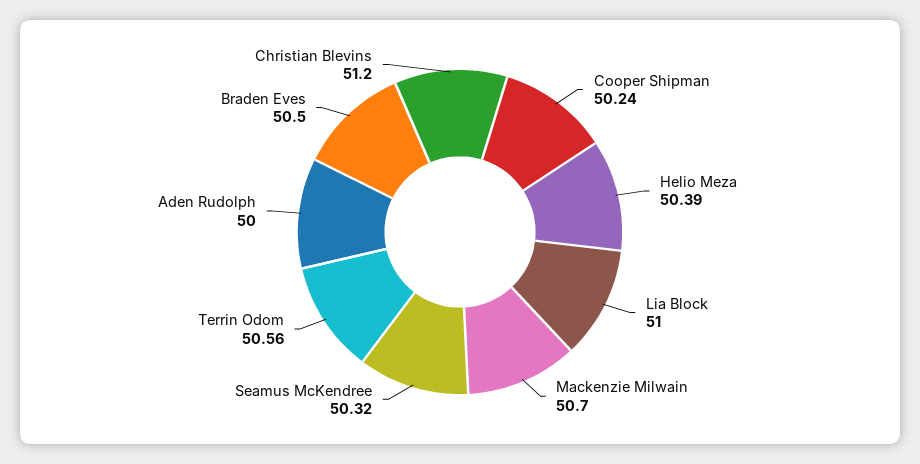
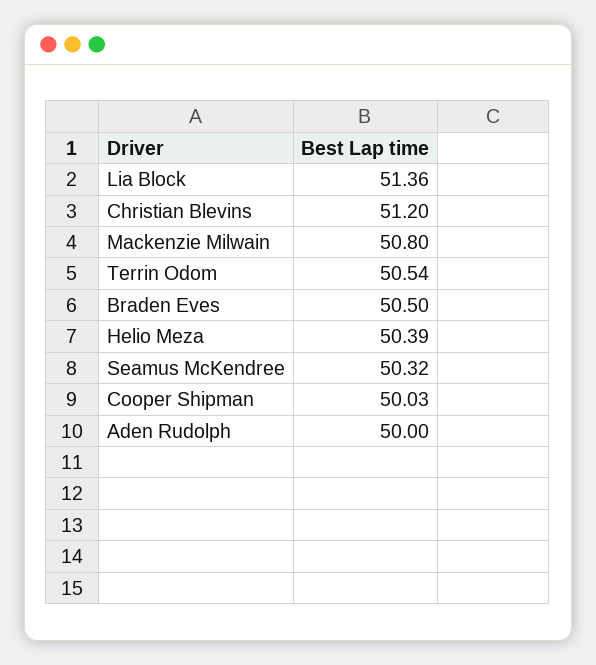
Cooper Shipman: 50.24 -> 50.03
Lia Block: 51 -> 51.36
Mackenzie Milwain: 50.7 -> 50.8
Terrin Odom: 50.56 -> 50.54

